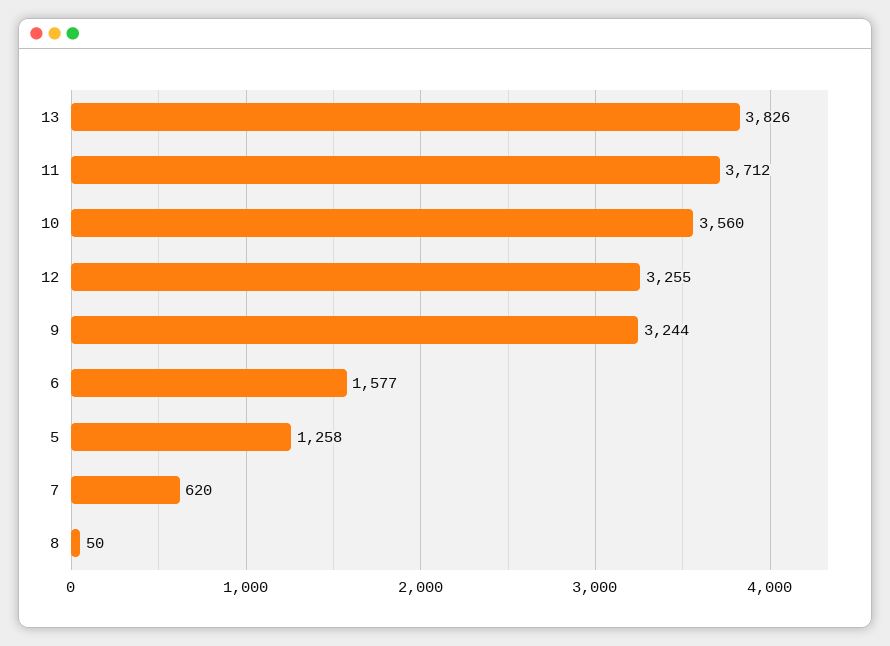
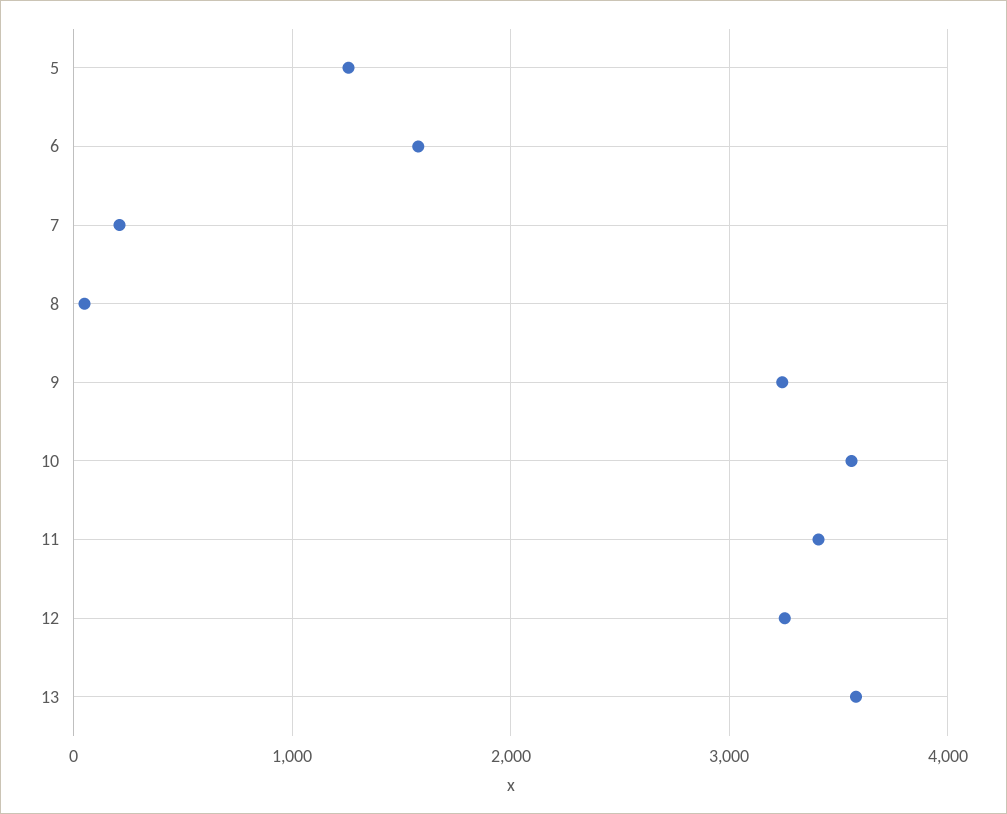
13: 3826 -> 3600
11: 3712 -> 3400
7: 620 -> 200

